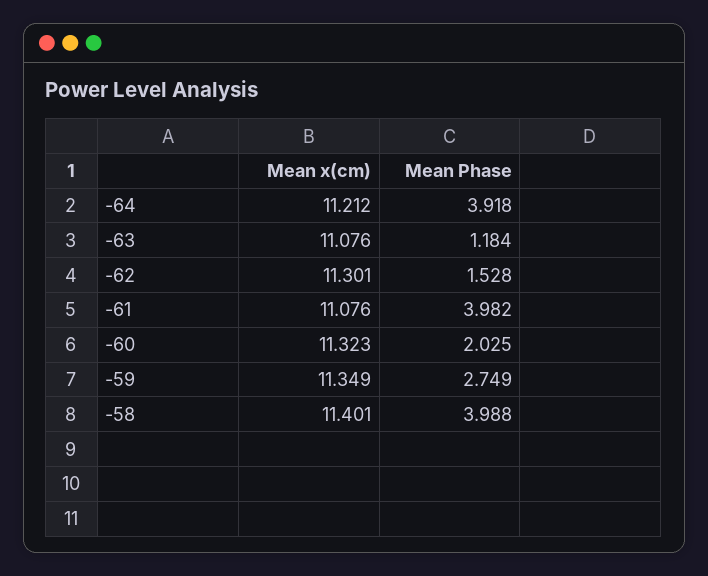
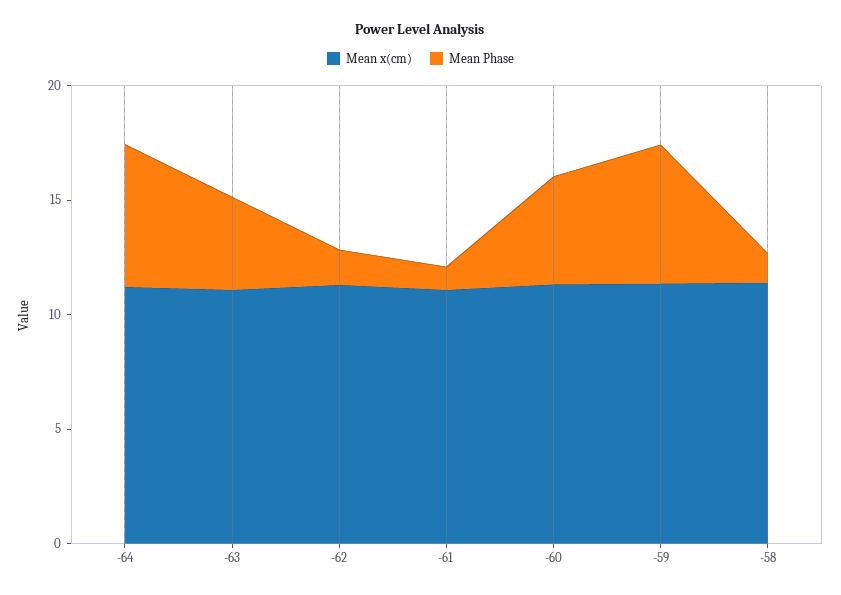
Mean Phase, -64: 3.918 -> 6
Mean Phase, -63: 1.184 -> 4
Mean Phase, -61: 3.982 -> 1
Mean Phase, -60: 2.025 -> 5
Mean Phase, -59: 2.749 -> 6
Mean Phase, -58: 3.988 -> 1

